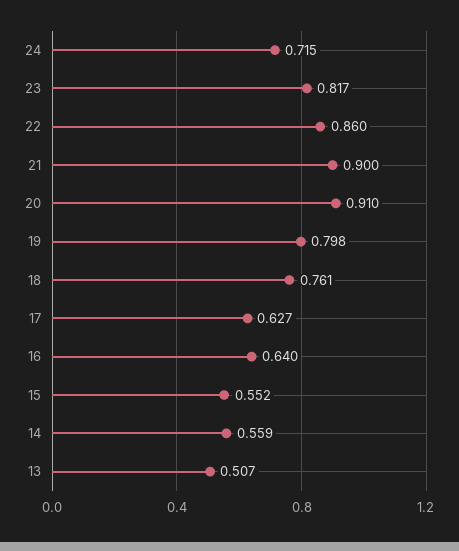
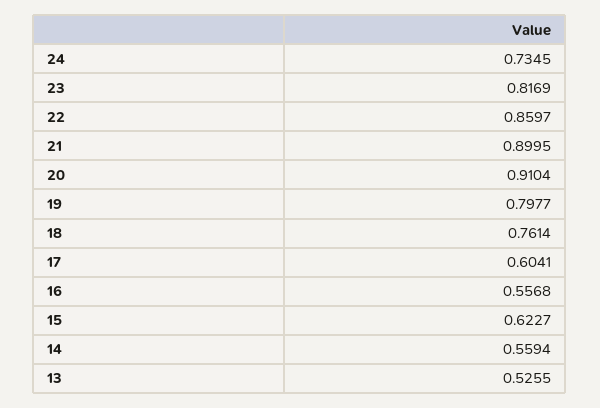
24: 0.715 -> 0.7345
17: 0.627 -> 0.6041
16: 0.64 -> 0.5568
15: 0.552 -> 0.6227
13: 0.507 -> 0.5255

